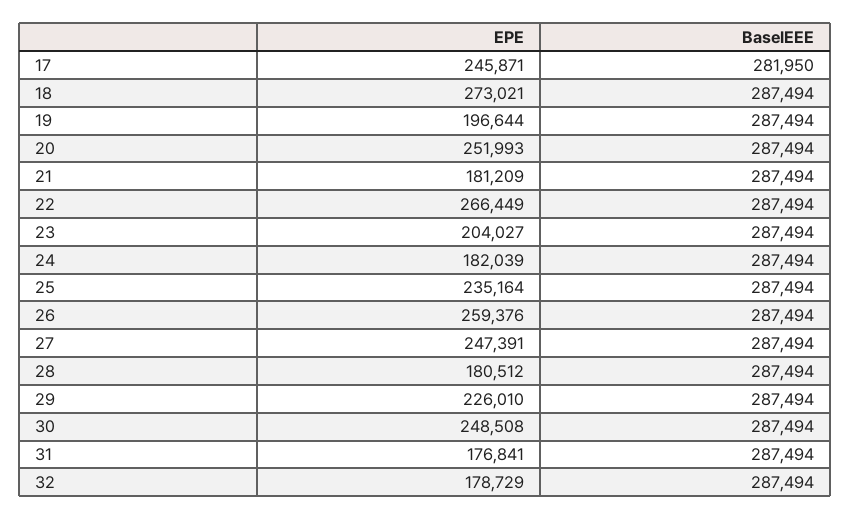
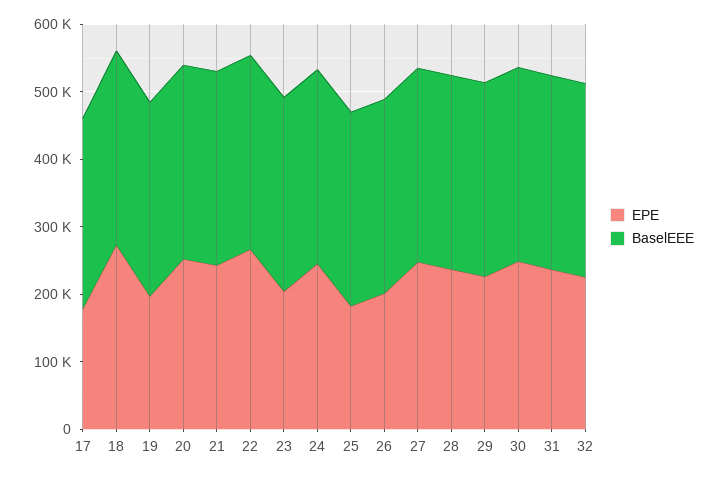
EPE, 17: 245871 -> 180000
EPE, 21: 181209 -> 240000
EPE, 24: 182039 -> 240000
EPE, 25: 235164 -> 180000
EPE, 26: 259376 -> 200000
EPE, 28: 180512 -> 240000
EPE, 31: 176841 -> 240000
EPE, 32: 178729 -> 220000

